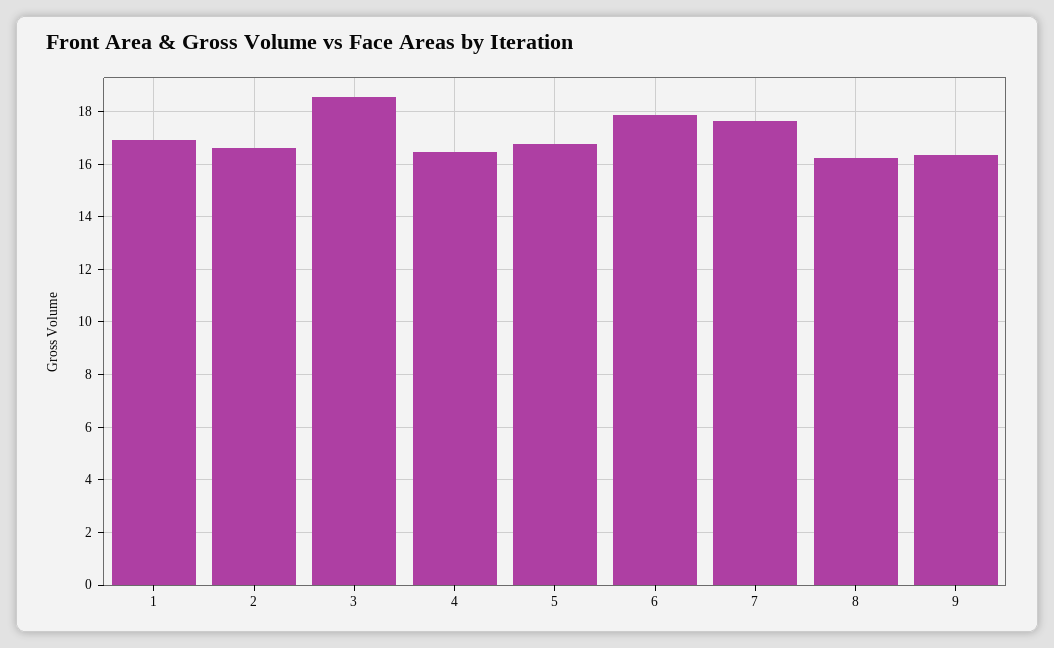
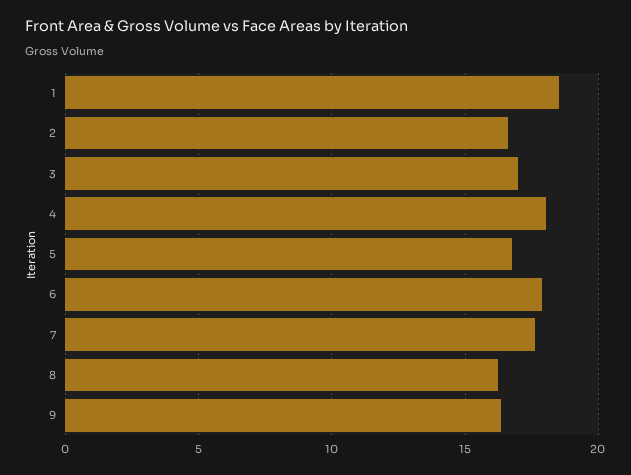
1: 17 -> 18.5
3: 18.5 -> 17
4: 16.5 -> 18

